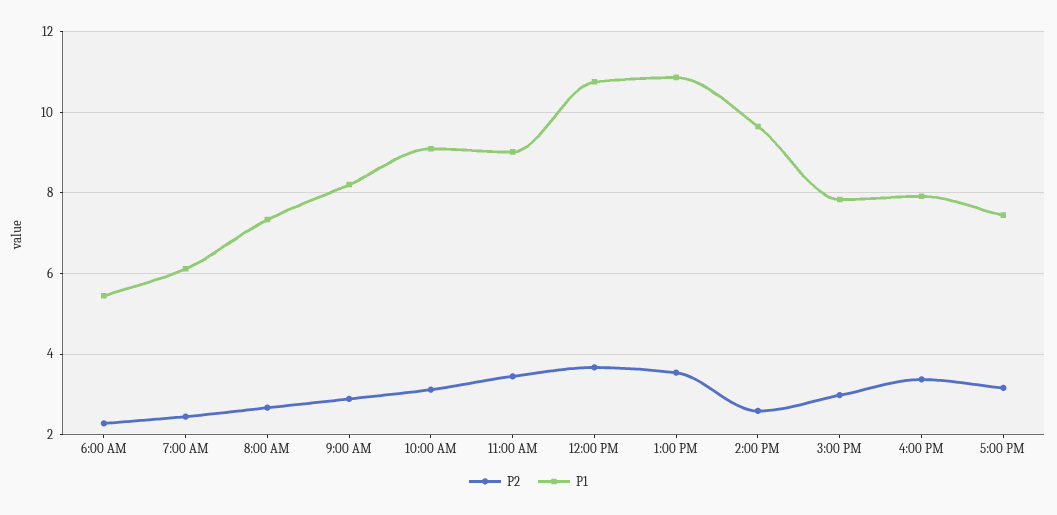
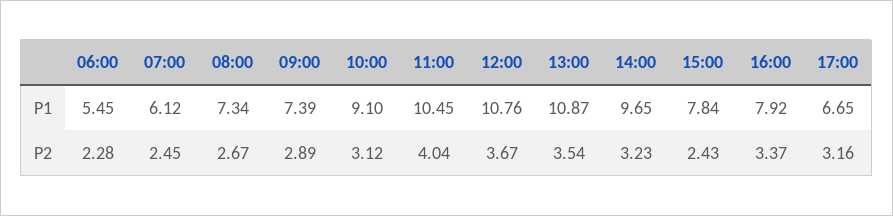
P1, 9:00 AM: 8.2 -> 7.39
P2, 11:00 AM: 3.4 -> 4.04
P1, 11:00 AM: 9 -> 10.45
P2, 2:00 PM: 2.6 -> 3.23
P2, 3:00 PM: 3 -> 2.43
P1, 5:00 PM: 7.4 -> 6.65

